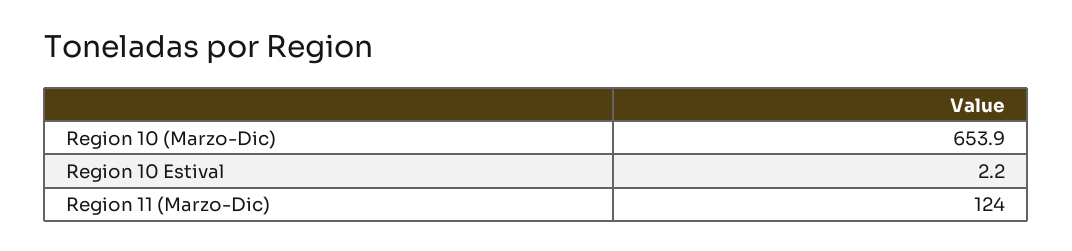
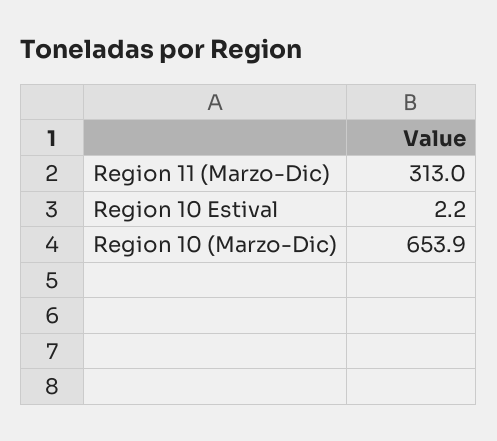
Region 11 (Marzo-Dic): 124 -> 313

